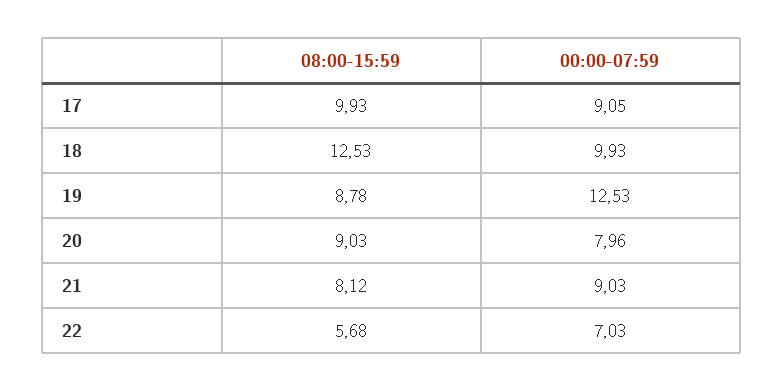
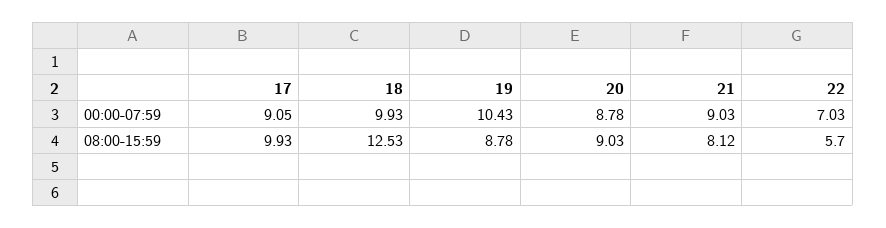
00:00-07:59, 19: 12.53 -> 10.43
00:00-07:59, 20: 7.96 -> 8.78
08:00-15:59, 22: 5.68 -> 5.7

